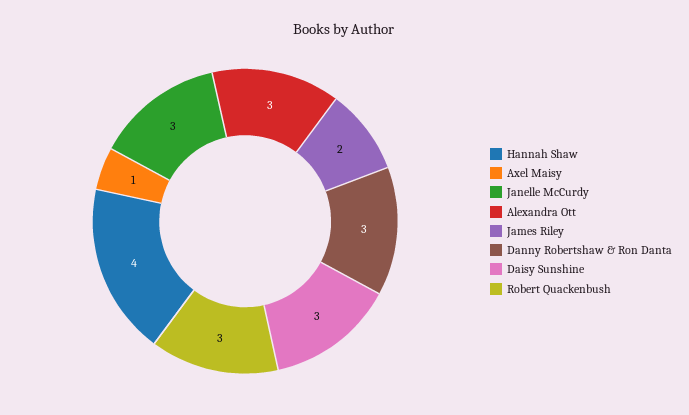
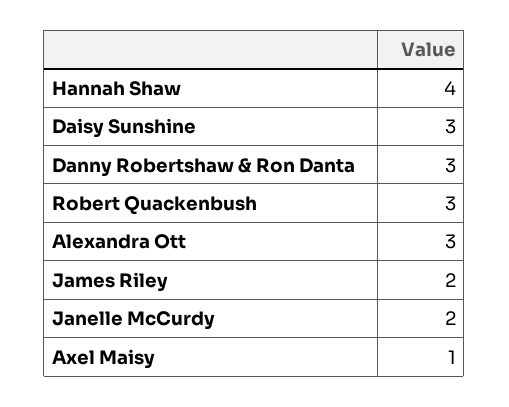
Janelle McCurdy: 3 -> 2

